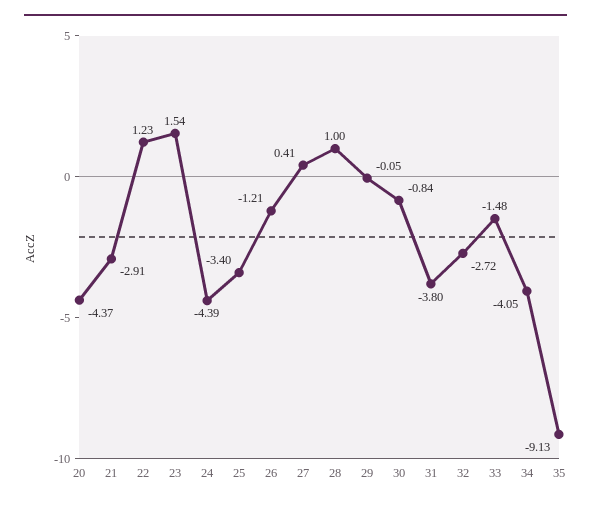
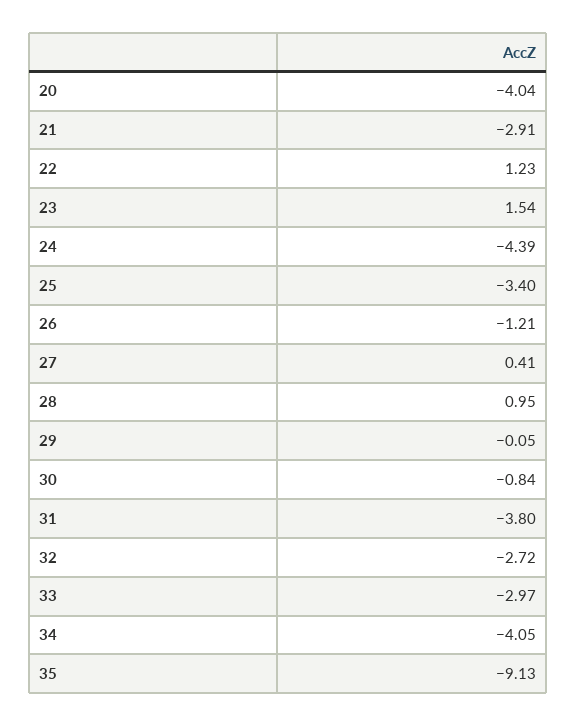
20: -4.37 -> -4.04
28: 1 -> 0.95
33: -1.48 -> -2.97

